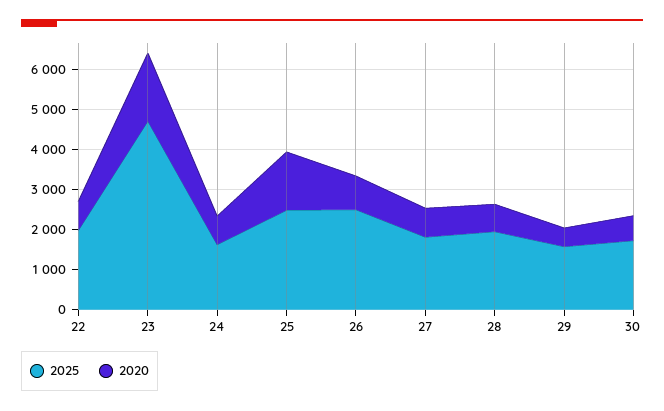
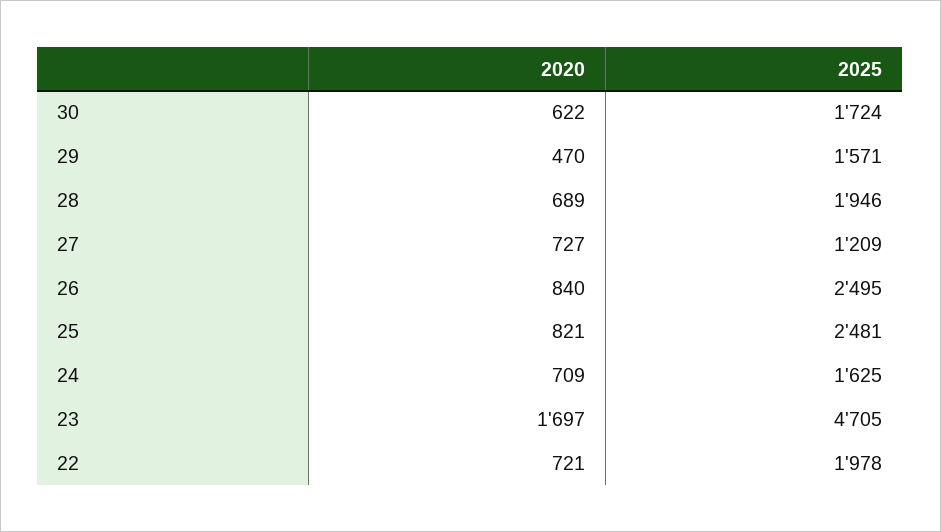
2020, 25: 1400 -> 821
2025, 27: 1800 -> 1209

